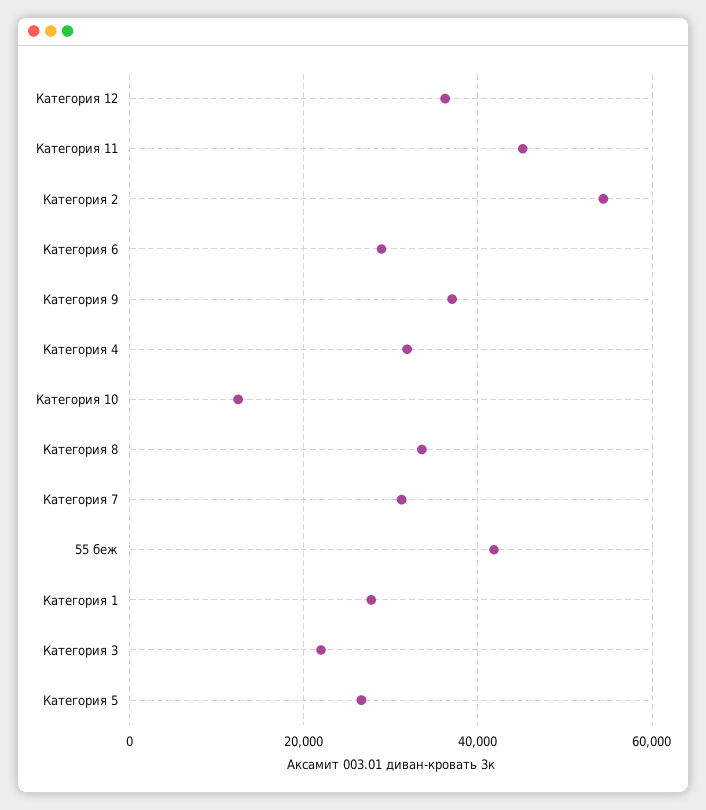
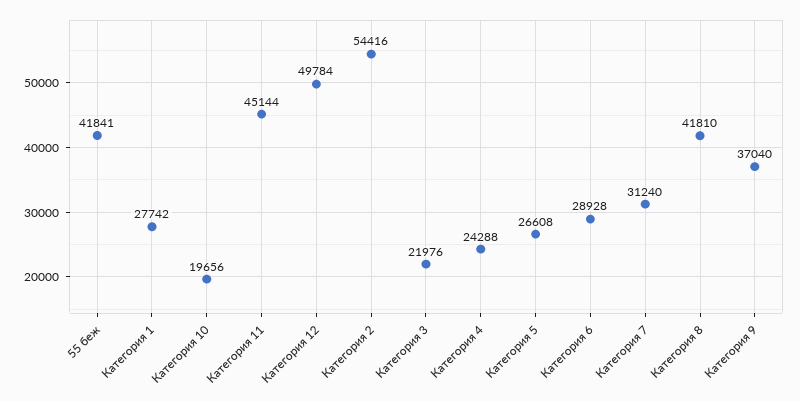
Категория 12: 36000 -> 49784
Категория 4: 32000 -> 24288
Категория 10: 12000 -> 19656
Категория 8: 34000 -> 41810

